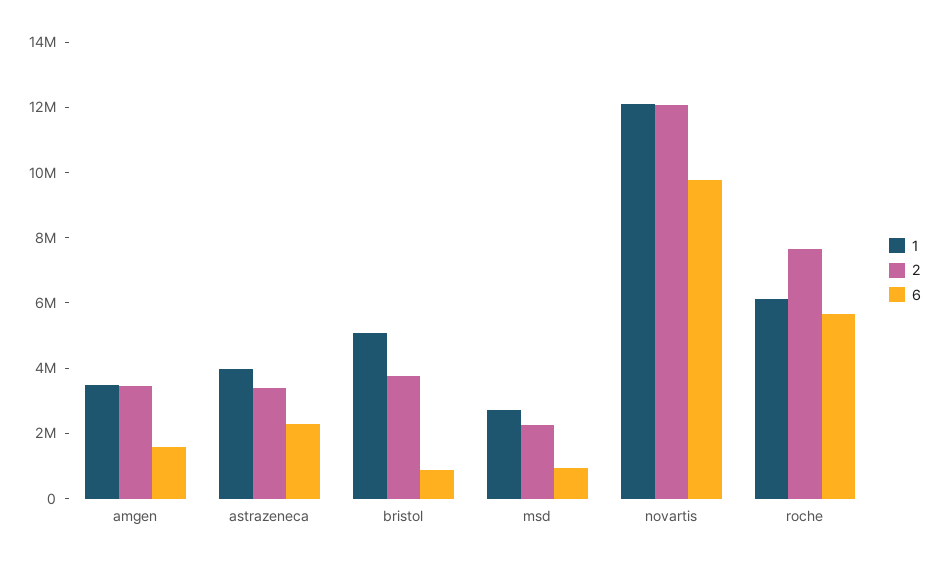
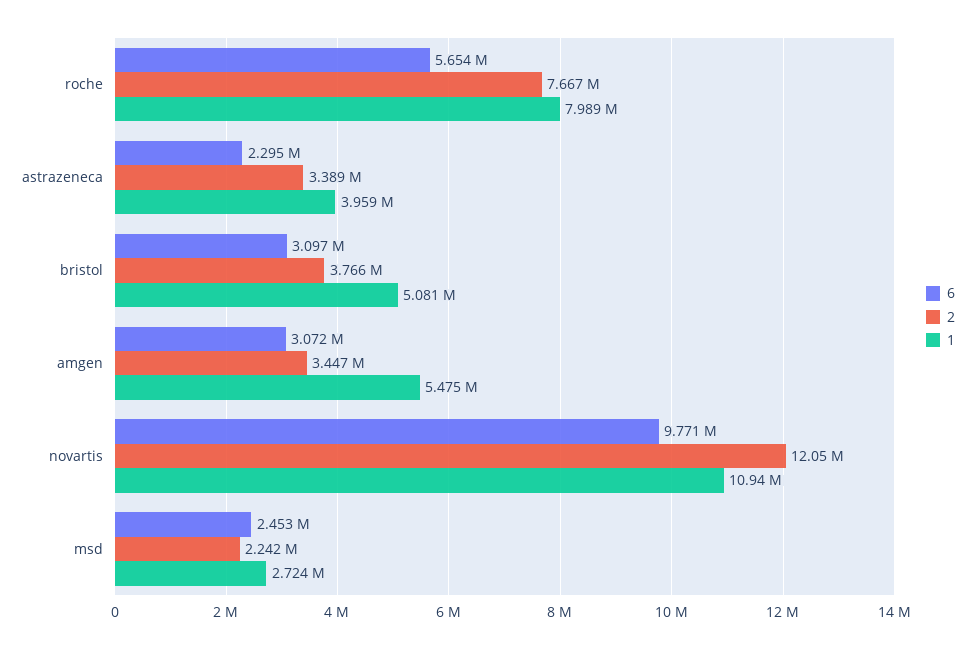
1, amgen: 3500000 -> 5475000
6, amgen: 1500000 -> 3072000
6, bristol: 1000000 -> 3097000
6, msd: 1000000 -> 2453000
1, novartis: 12000000 -> 10940000
1, roche: 6000000 -> 7989000

